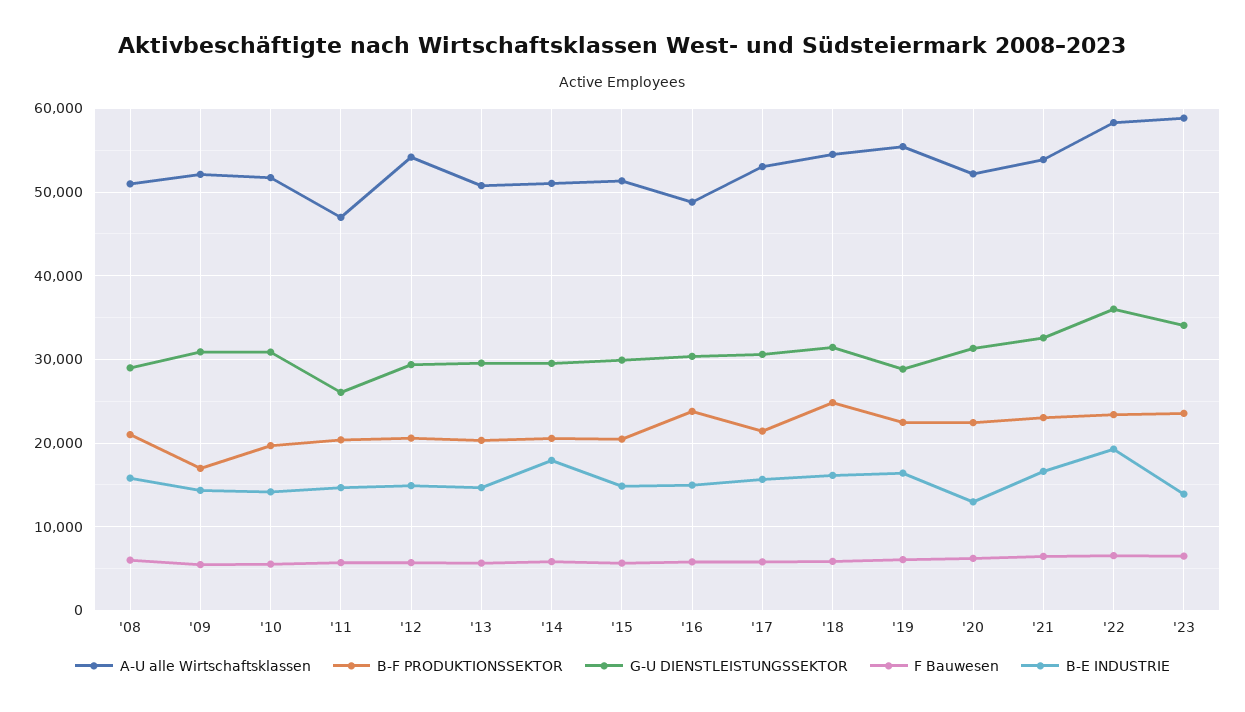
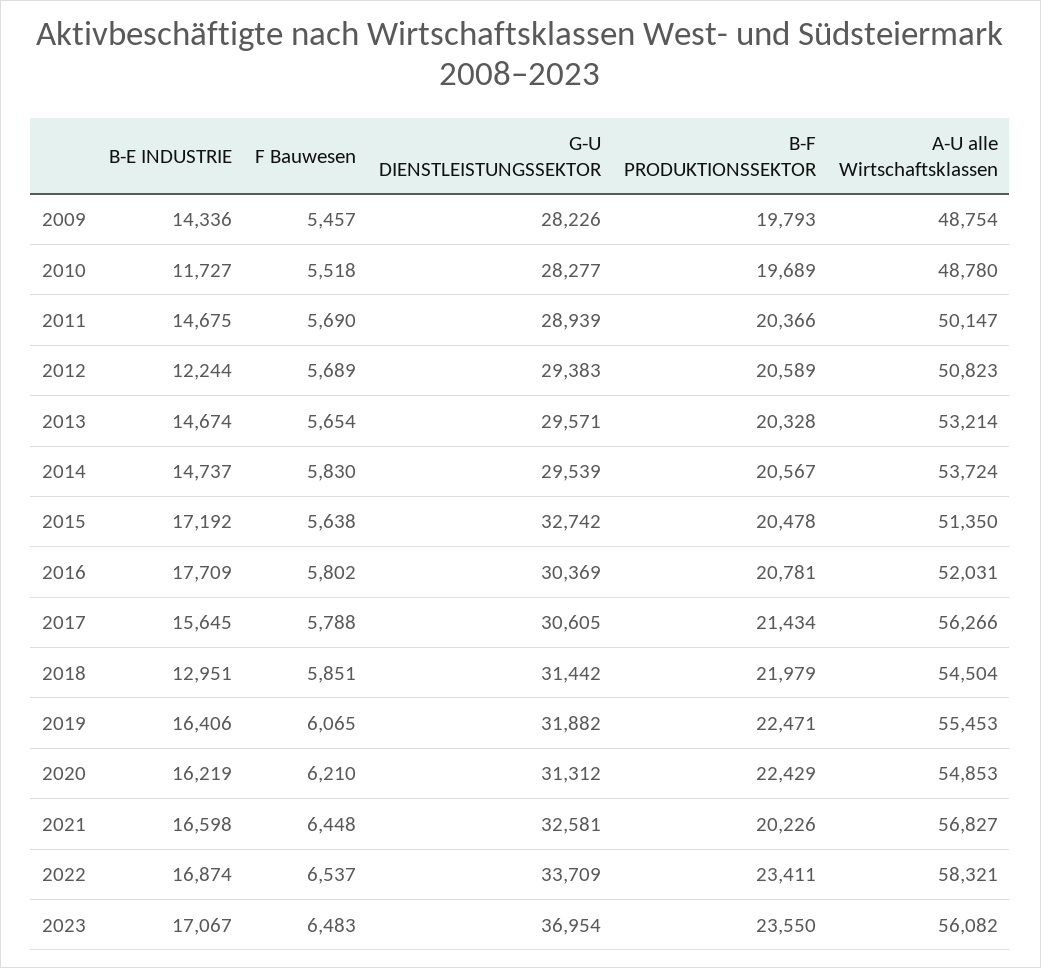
A-U alle Wirtschaftsklassen, '08: 51000 -> none
B-F PRODUKTIONSSEKTOR, '08: 21000 -> none
G-U DIENSTLEISTUNGSSEKTOR, '08: 29000 -> none
F Bauwesen, '08: 6000 -> none
B-E INDUSTRIE, '08: 16000 -> none
A-U alle Wirtschaftsklassen, '09: 52000 -> 48754
B-F PRODUKTIONSSEKTOR, '09: 17000 -> 19793
G-U DIENSTLEISTUNGSSEKTOR, '09: 31000 -> 28226
A-U alle Wirtschaftsklassen, '10: 52000 -> 48780
G-U DIENSTLEISTUNGSSEKTOR, '10: 31000 -> 28277
B-E INDUSTRIE, '10: 14000 -> 11727
A-U alle Wirtschaftsklassen, '11: 47000 -> 50147
G-U DIENSTLEISTUNGSSEKTOR, '11: 26000 -> 28939
A-U alle Wirtschaftsklassen, '12: 54000 -> 50823
B-E INDUSTRIE, '12: 15000 -> 12244
A-U alle Wirtschaftsklassen, '13: 51000 -> 53214
A-U alle Wirtschaftsklassen, '14: 51000 -> 53724
B-E INDUSTRIE, '14: 18000 -> 14737
G-U DIENSTLEISTUNGSSEKTOR, '15: 30000 -> 32742
B-E INDUSTRIE, '15: 15000 -> 17192
A-U alle Wirtschaftsklassen, '16: 49000 -> 52031
B-F PRODUKTIONSSEKTOR, '16: 24000 -> 20781
B-E INDUSTRIE, '16: 15000 -> 17709
A-U alle Wirtschaftsklassen, '17: 53000 -> 56266
B-F PRODUKTIONSSEKTOR, '18: 25000 -> 21979
B-E INDUSTRIE, '18: 16000 -> 12951
G-U DIENSTLEISTUNGSSEKTOR, '19: 29000 -> 31882
A-U alle Wirtschaftsklassen, '20: 52000 -> 54853
B-E INDUSTRIE, '20: 13000 -> 16219
A-U alle Wirtschaftsklassen, '21: 54000 -> 56827
B-F PRODUKTIONSSEKTOR, '21: 23000 -> 20226
G-U DIENSTLEISTUNGSSEKTOR, '22: 36000 -> 33709
B-E INDUSTRIE, '22: 19000 -> 16874
A-U alle Wirtschaftsklassen, '23: 59000 -> 56082
G-U DIENSTLEISTUNGSSEKTOR, '23: 34000 -> 36954
B-E INDUSTRIE, '23: 14000 -> 17067

